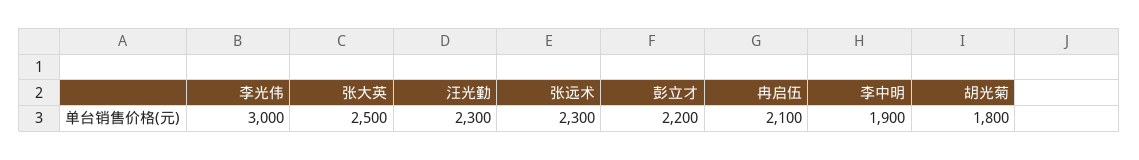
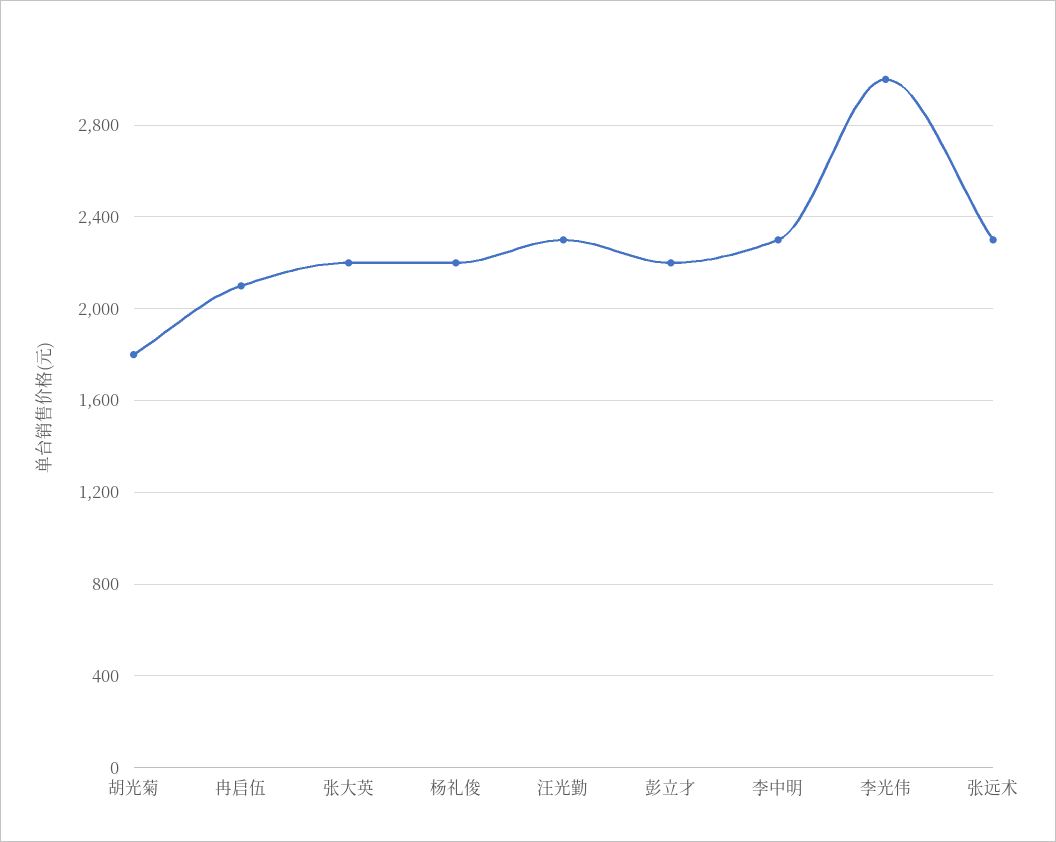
张大英: 2500 -> 2200
李中明: 1900 -> 2300
杨礼俊: none -> 2200

